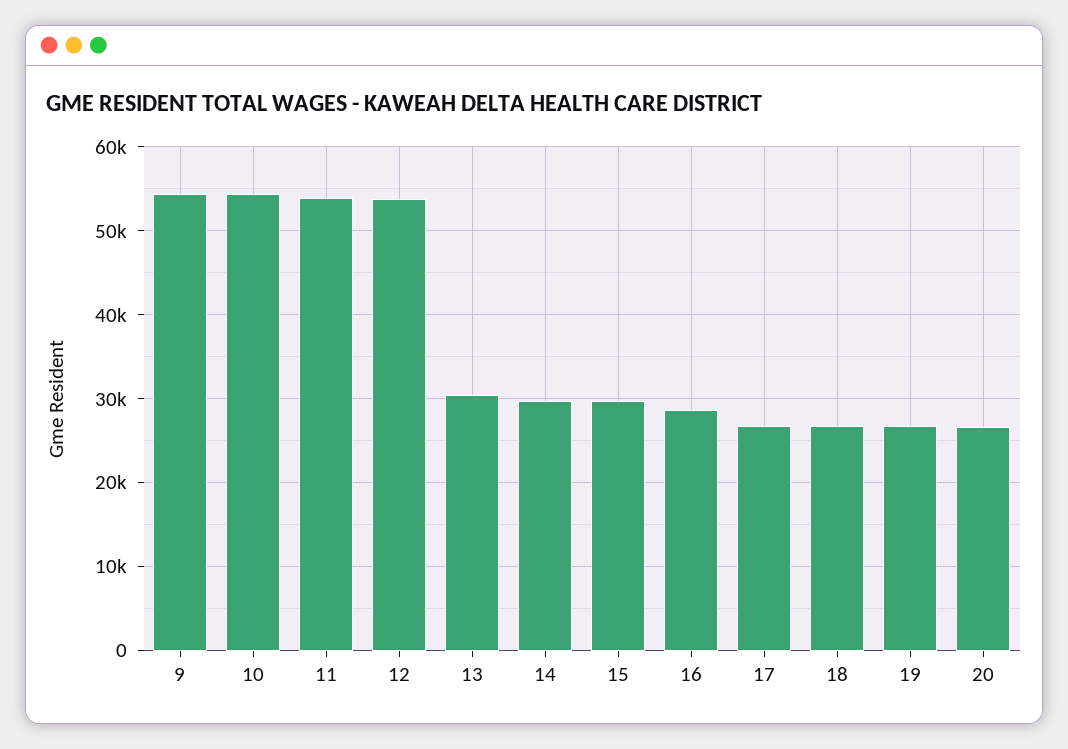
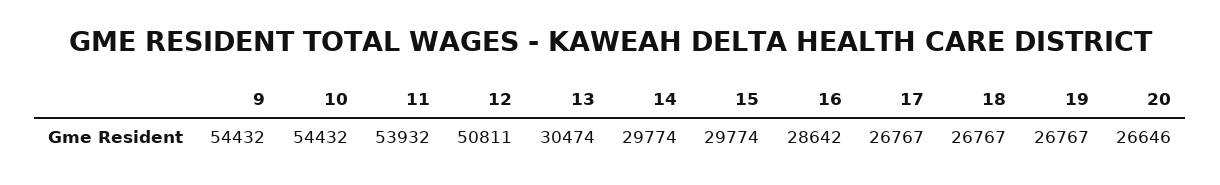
12: 54000 -> 50811

